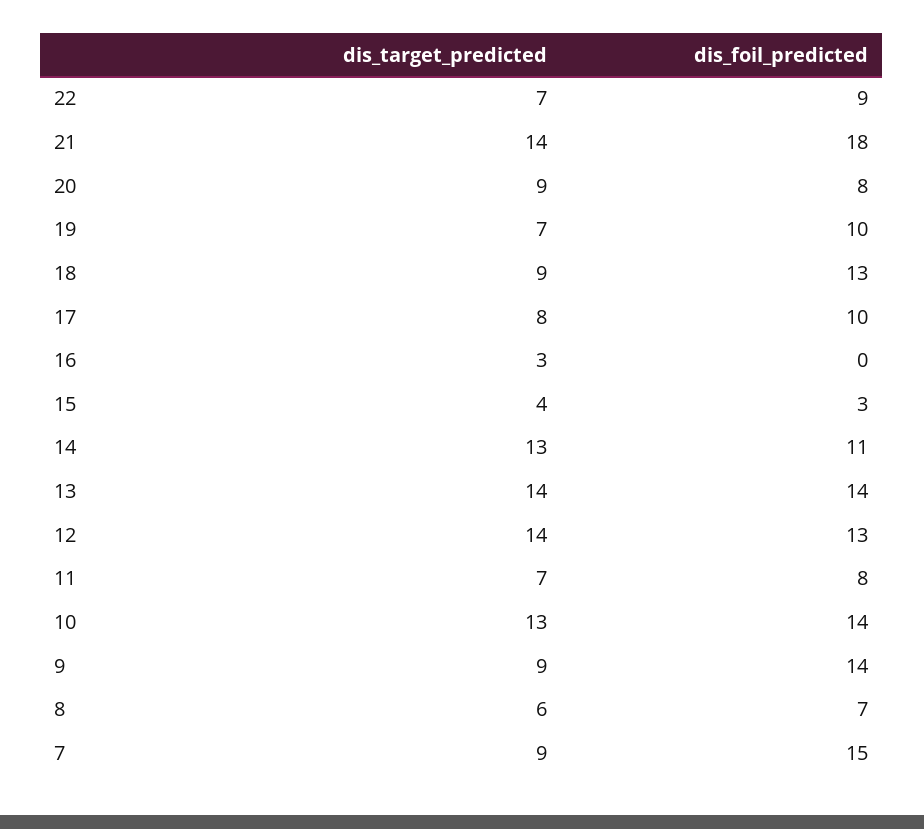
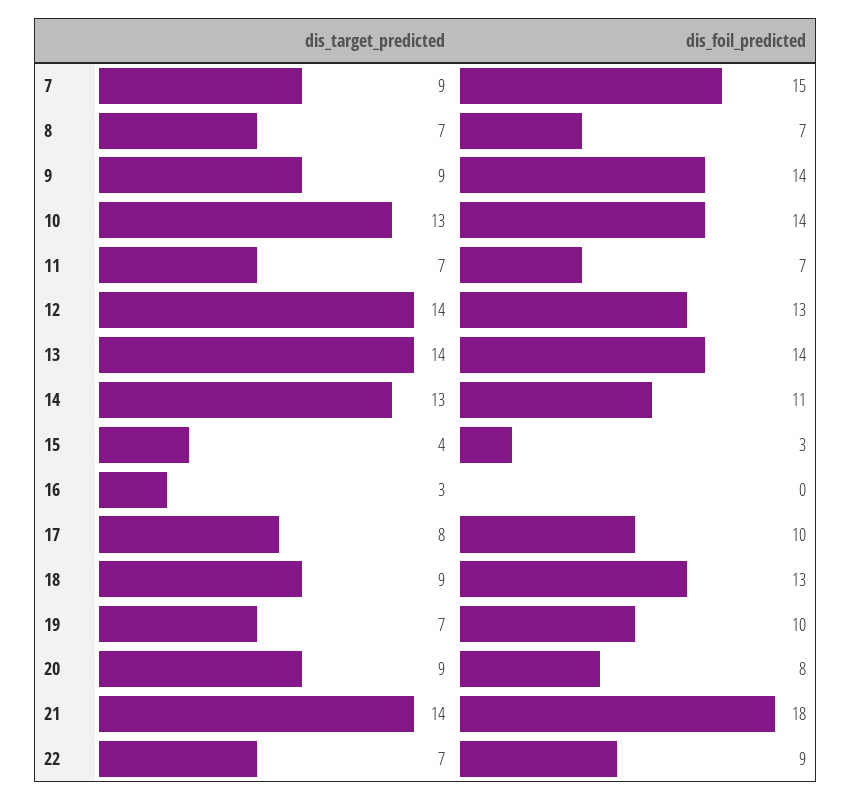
dis_foil_predicted, 11: 8 -> 7
dis_target_predicted, 8: 6 -> 7

